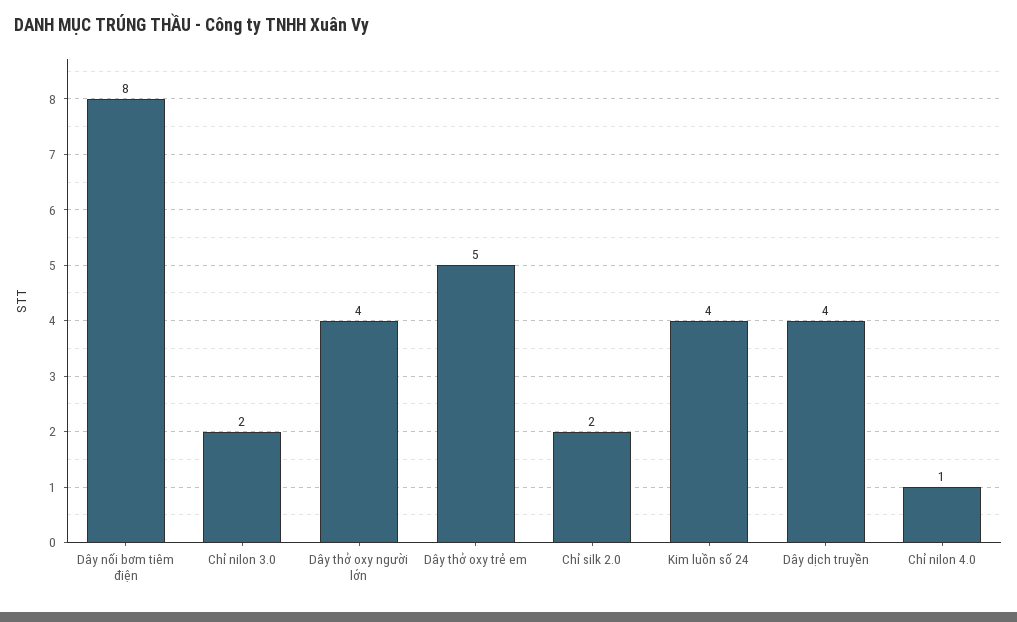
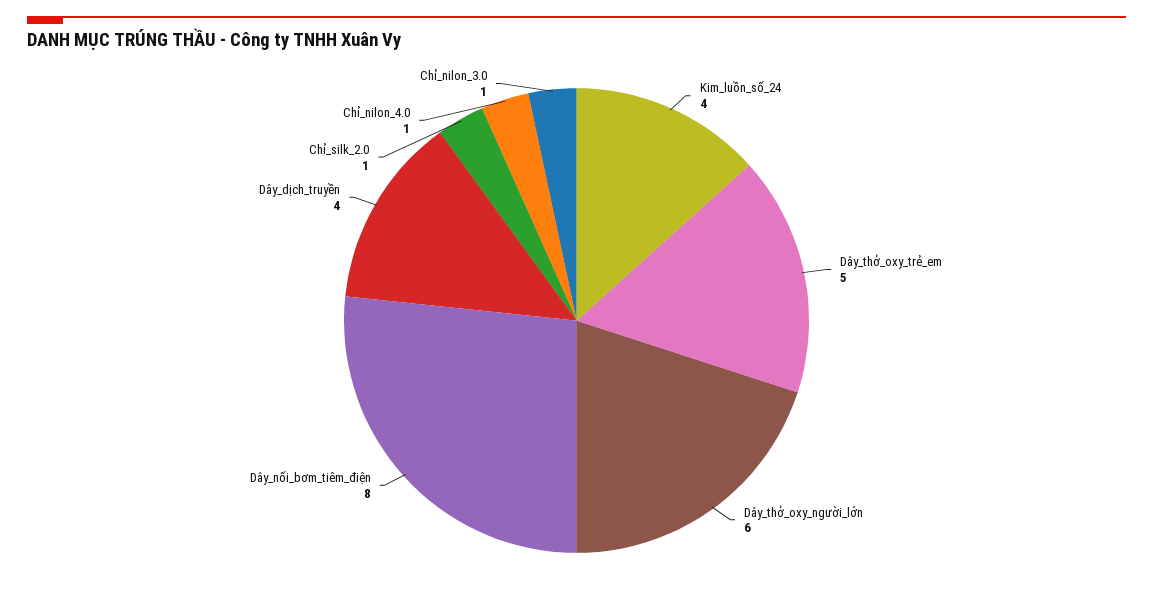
Chỉ nilon 3.0: 2 -> 1
Dây thở oxy người lớn: 4 -> 6
Chỉ silk 2.0: 2 -> 1

